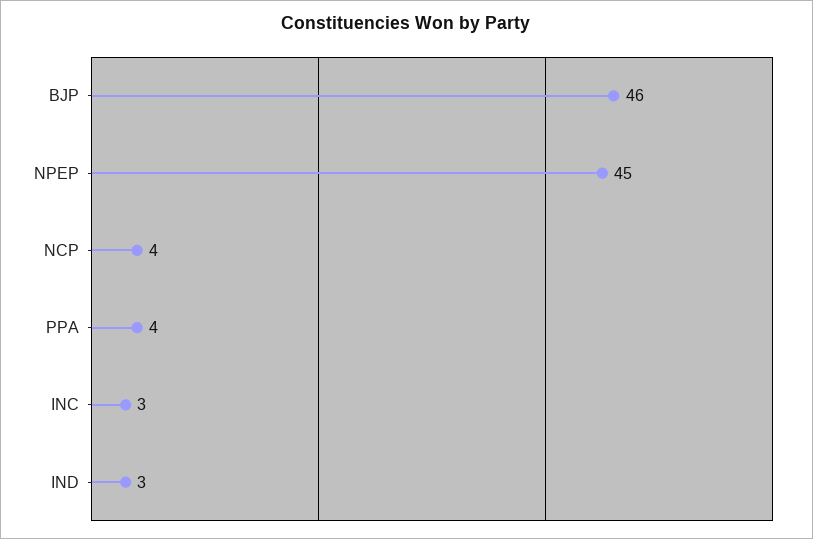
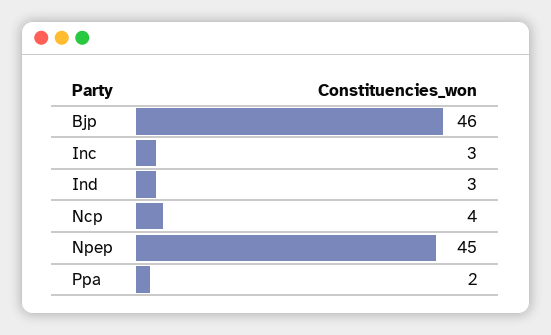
PPA: 4 -> 2

